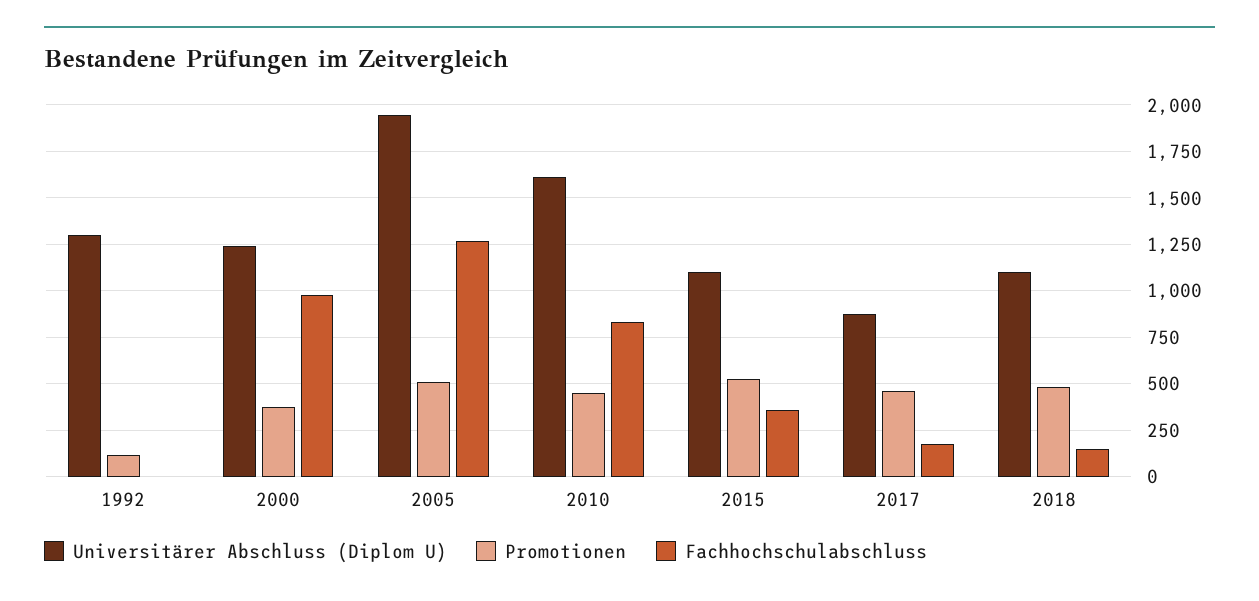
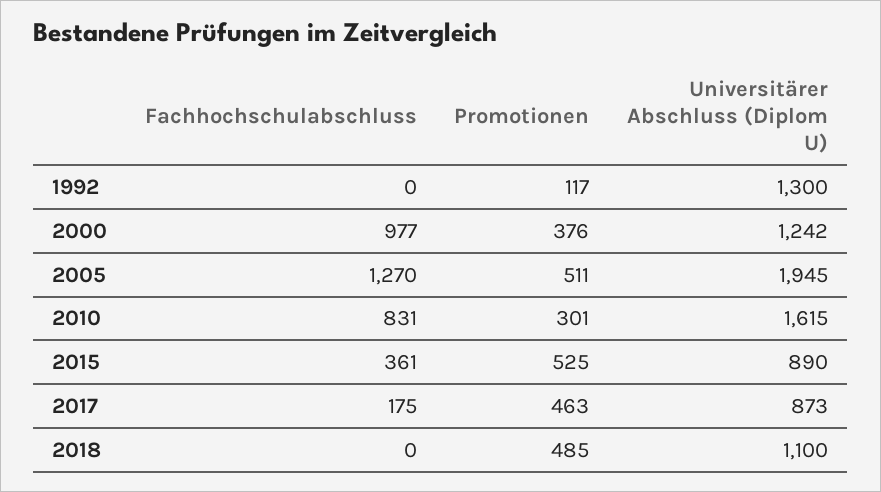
Promotionen, 2010: 450 -> 301
Universitärer Abschluss (Diplom U), 2015: 1100 -> 890
Fachhochschulabschluss, 2018: 150 -> 0

